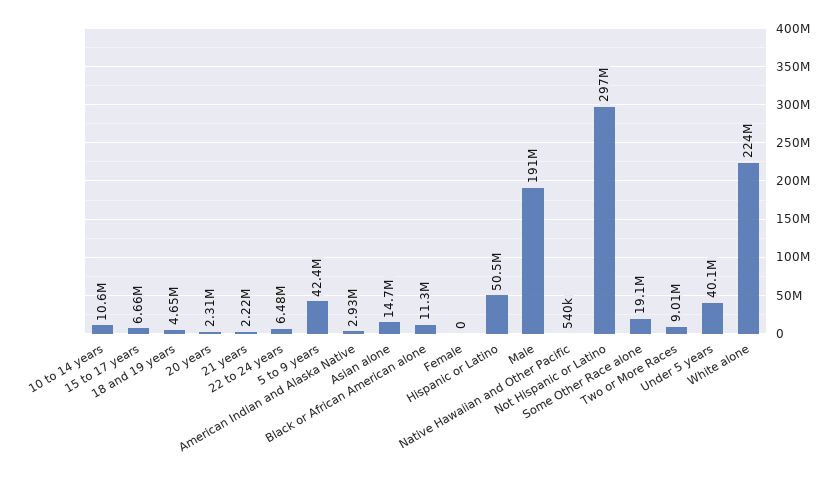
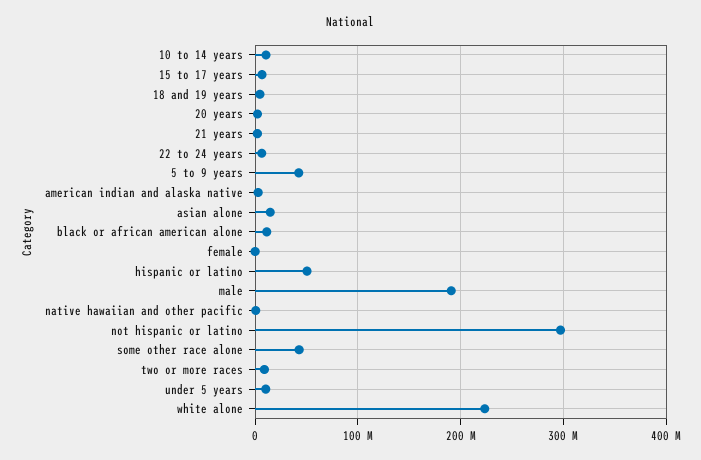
Some Other Race alone: 19100000 -> 40000000
Under 5 years: 40100000 -> 10000000

